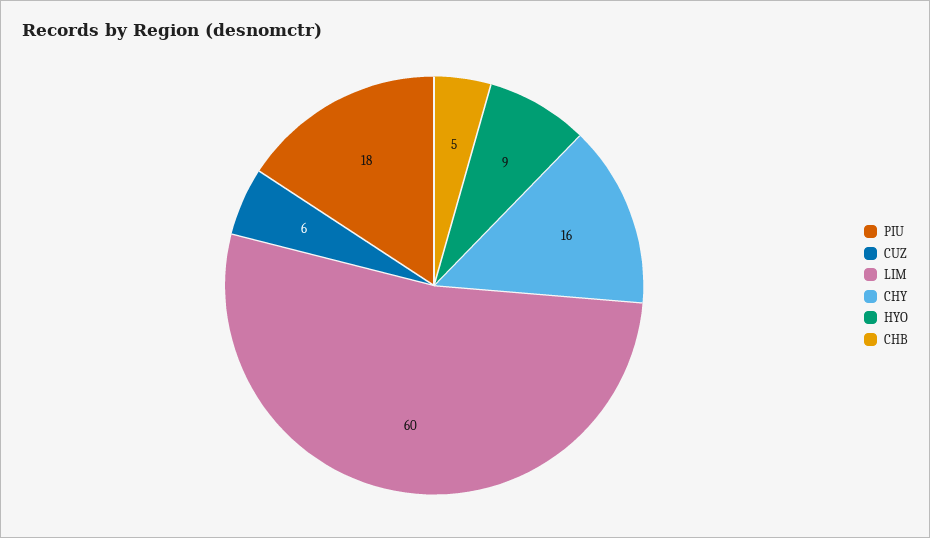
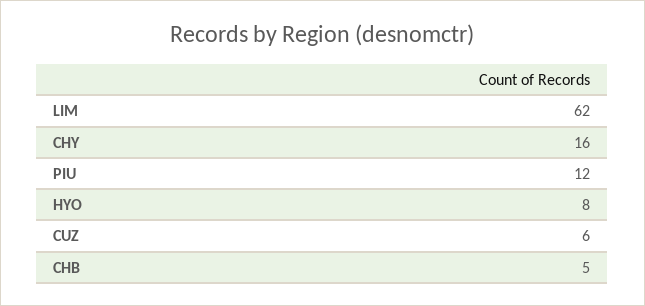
PIU: 18 -> 12
LIM: 60 -> 62
HYO: 9 -> 8

